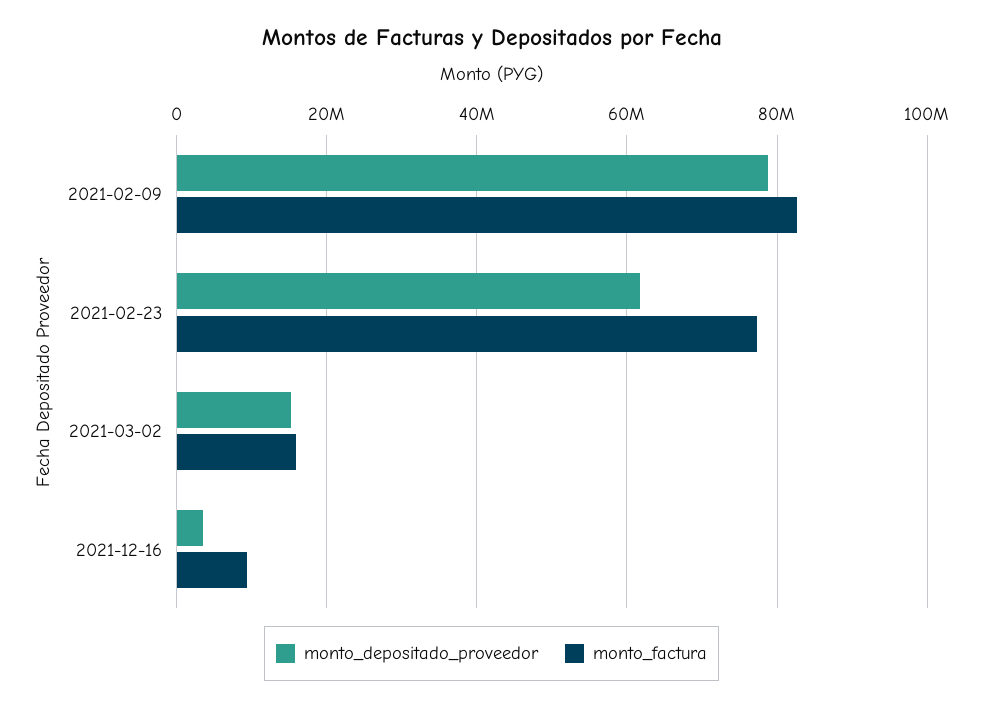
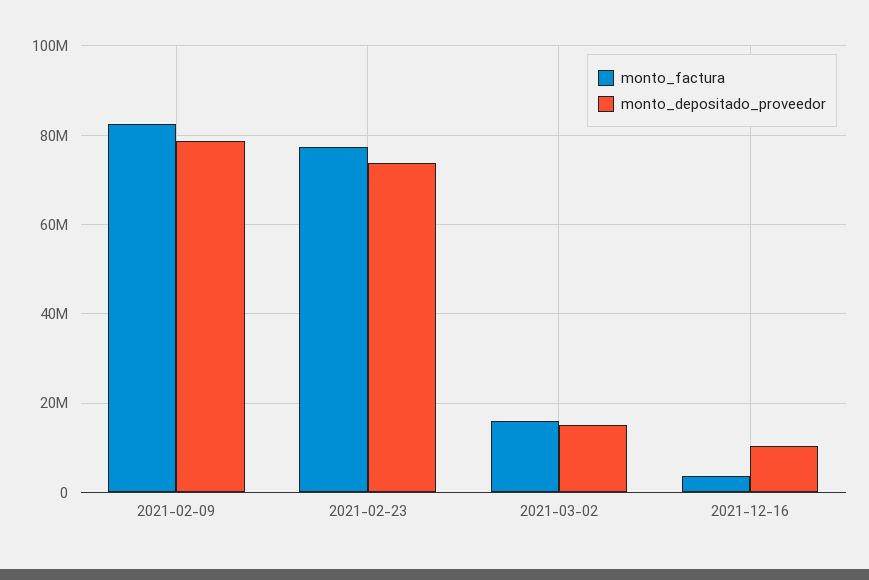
monto_depositado_proveedor, 2021-02-23: 62000000 -> 74000000
monto_depositado_proveedor, 2021-12-16: 4000000 -> 10000000
monto_factura, 2021-12-16: 10000000 -> 4000000

